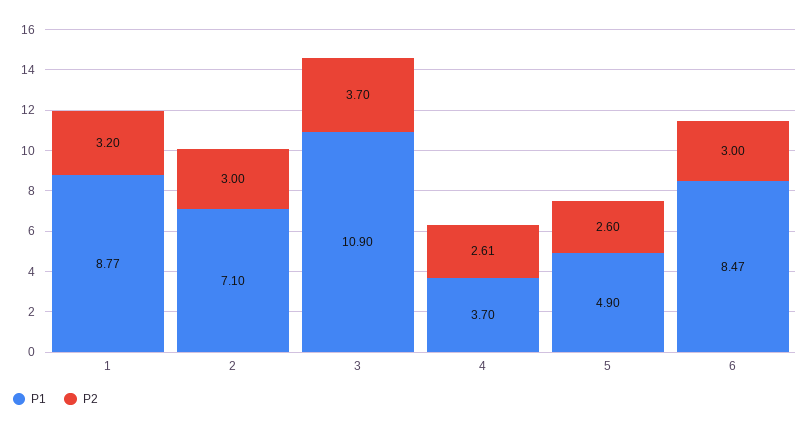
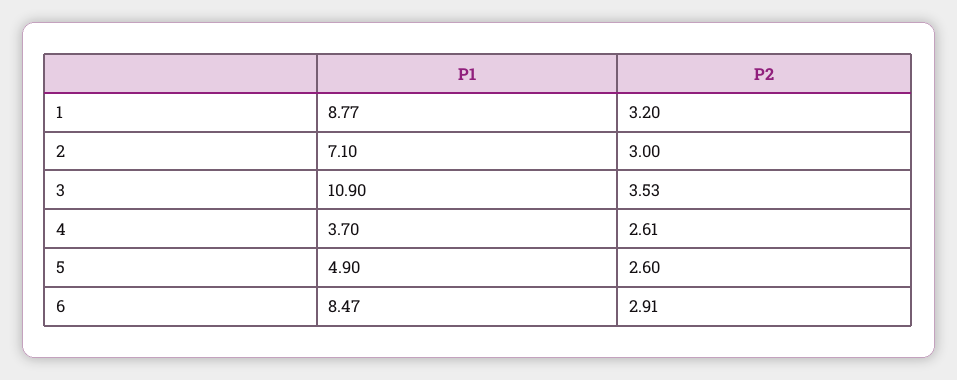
P2, 3: 3.7 -> 3.53
P2, 6: 3 -> 2.91

